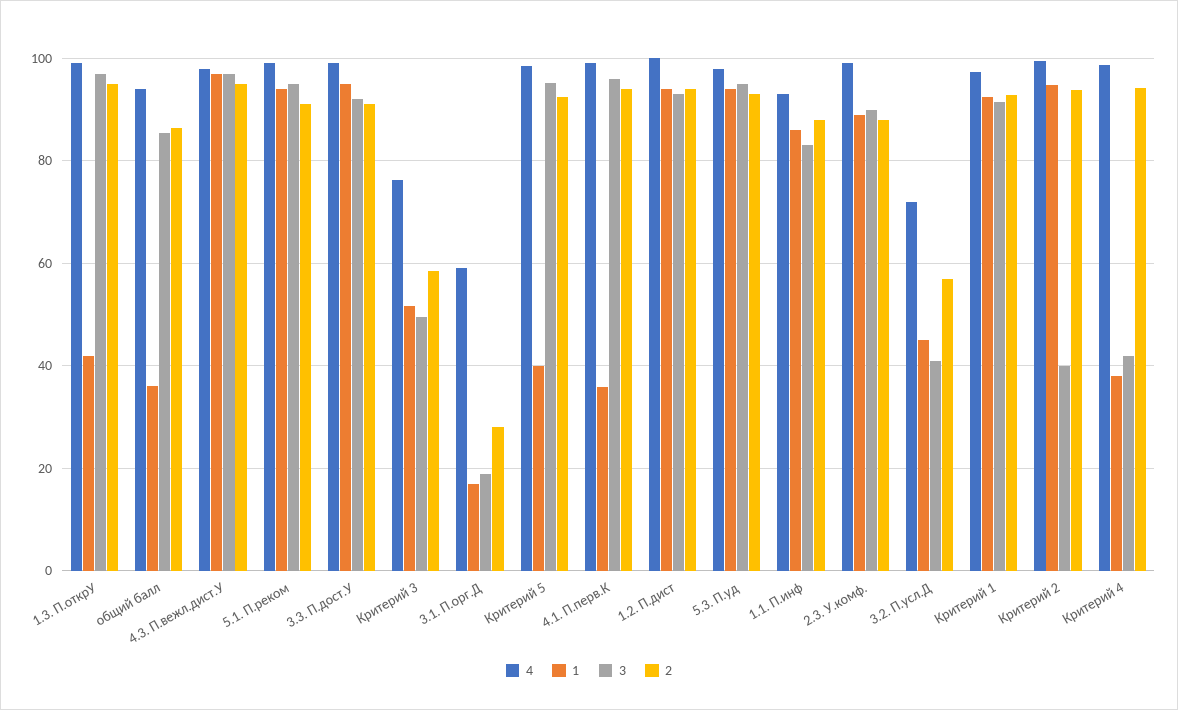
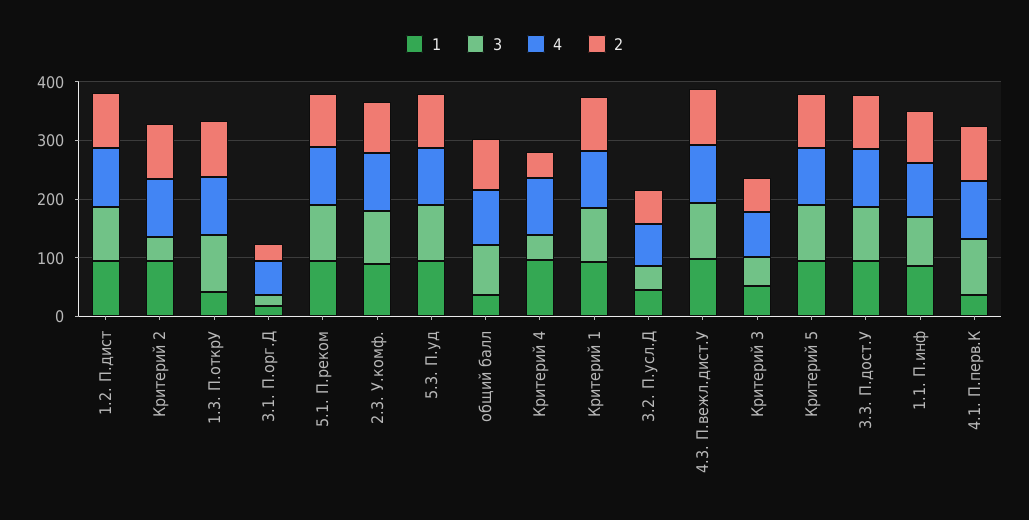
1, Критерий 5: 40 -> 100
1, Критерий 4: 38 -> 100
2, Критерий 4: 94 -> 40

